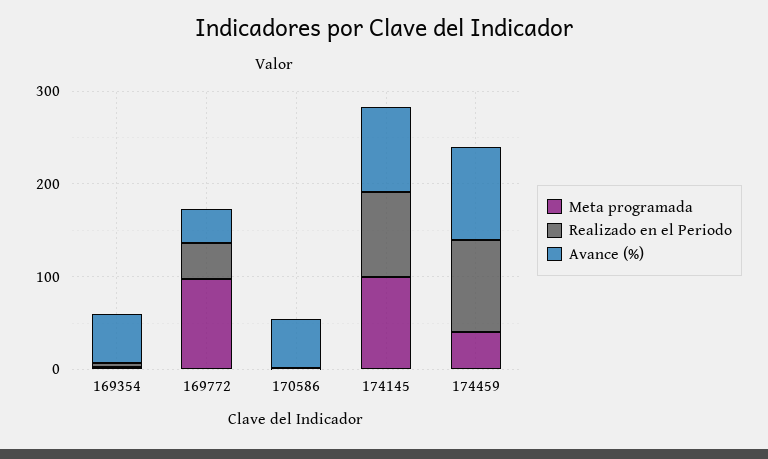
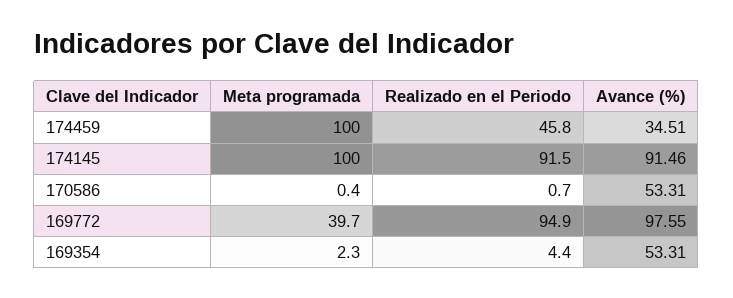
Meta programada, 169772: 100 -> 39.7
Realizado en el Periodo, 169772: 40 -> 94.9
Avance (%), 169772: 40 -> 97.55
Meta programada, 174459: 40 -> 100
Realizado en el Periodo, 174459: 100 -> 45.8
Avance (%), 174459: 100 -> 34.51

